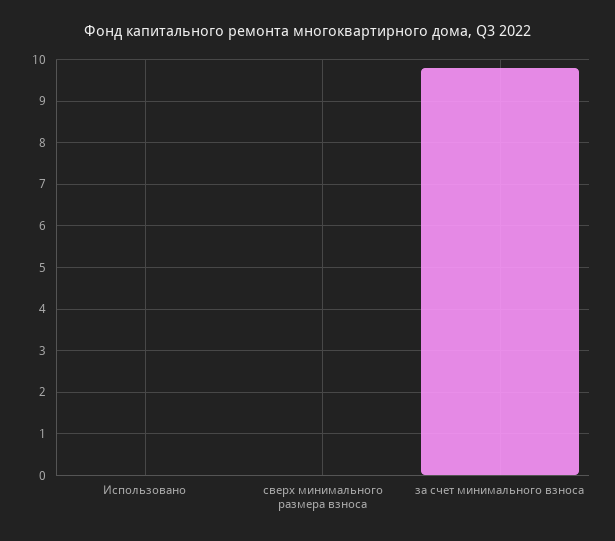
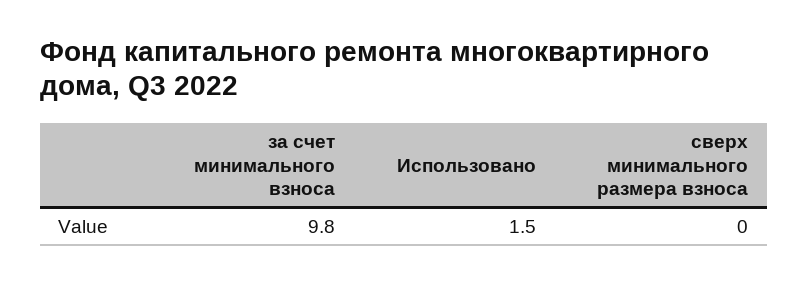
Использовано: 0 -> 1.5

